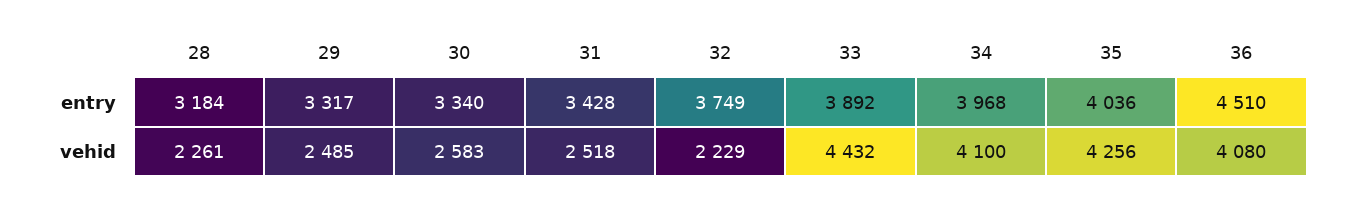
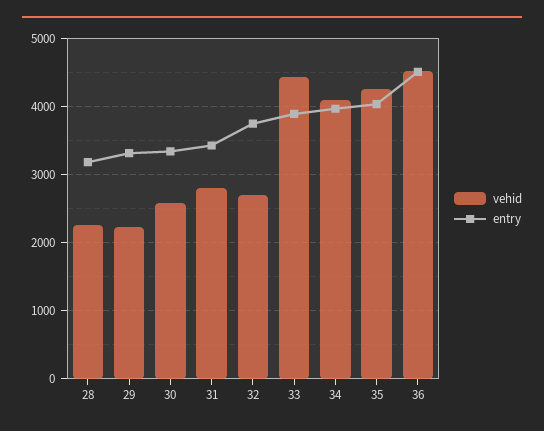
vehid, 29: 2485 -> 2200
vehid, 31: 2518 -> 2800
vehid, 32: 2229 -> 2700
vehid, 36: 4080 -> 4500

